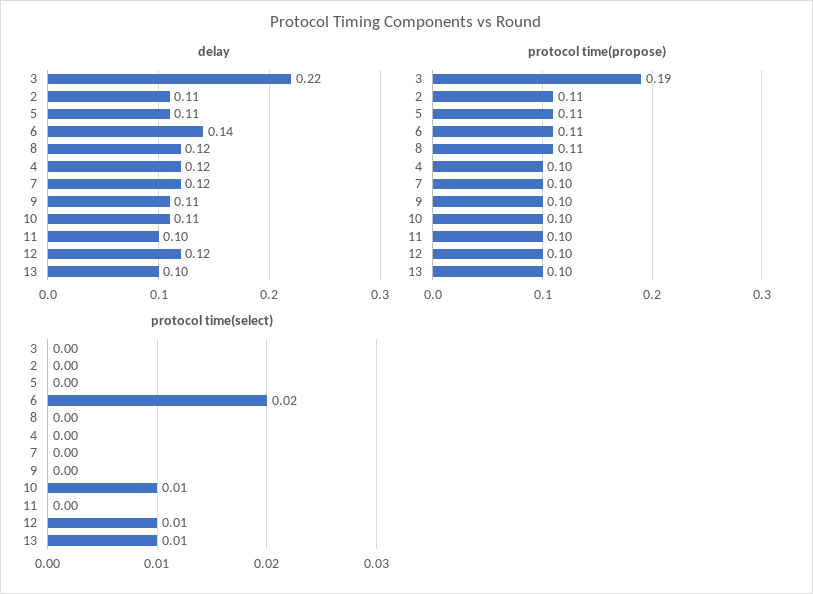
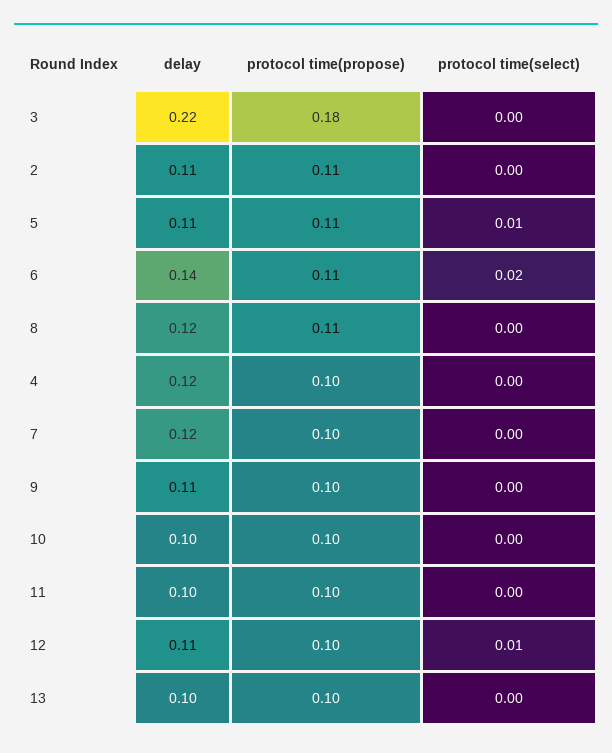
delay, 10: 0.11 -> 0.1
delay, 12: 0.12 -> 0.11
protocol time(propose), 3: 0.19 -> 0.18
protocol time(select), 5: 0 -> 0.01
protocol time(select), 10: 0.01 -> 0
protocol time(select), 13: 0.01 -> 0

